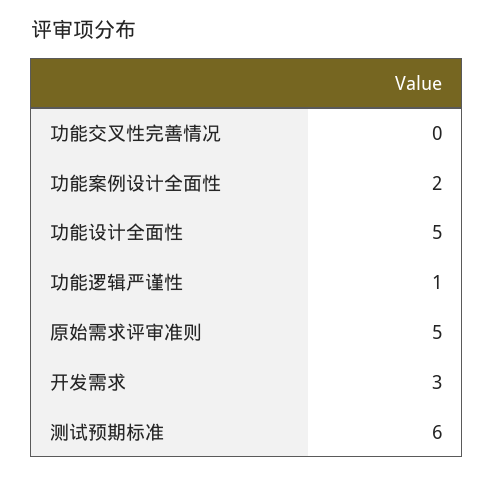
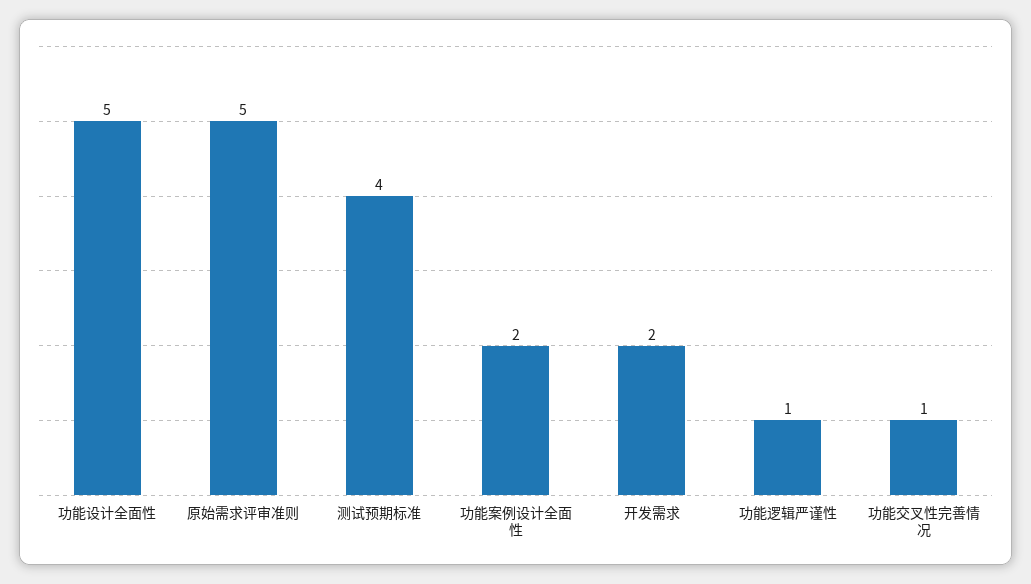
功能交叉性完善情况: 0 -> 1
开发需求: 3 -> 2
测试预期标准: 6 -> 4

